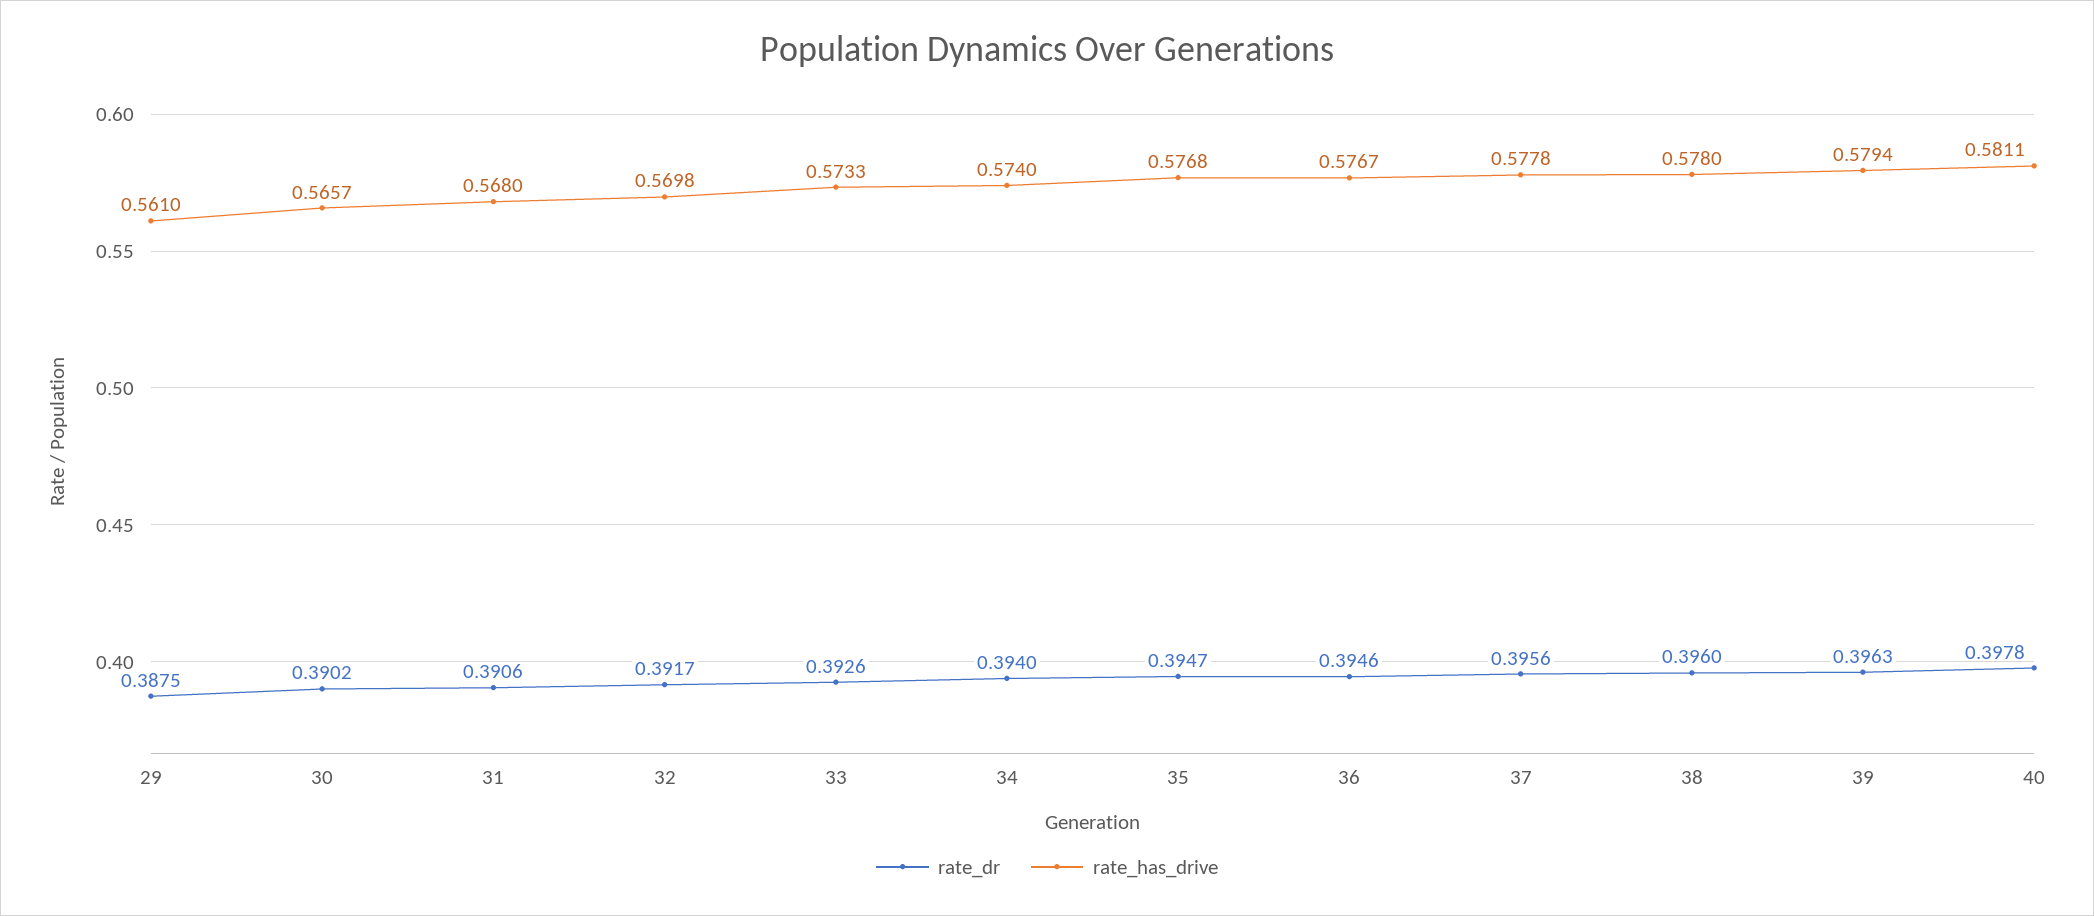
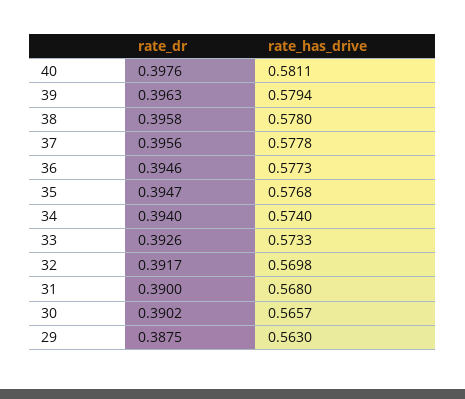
rate_has_drive, 29: 0.561 -> 0.563
rate_dr, 31: 0.3906 -> 0.39
rate_has_drive, 36: 0.5767 -> 0.5773
rate_dr, 38: 0.396 -> 0.3958
rate_dr, 40: 0.3978 -> 0.3976

